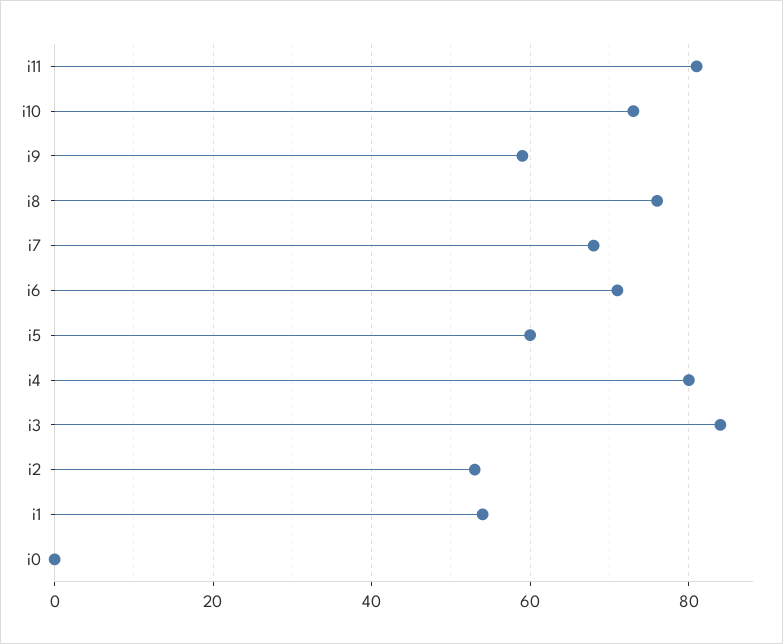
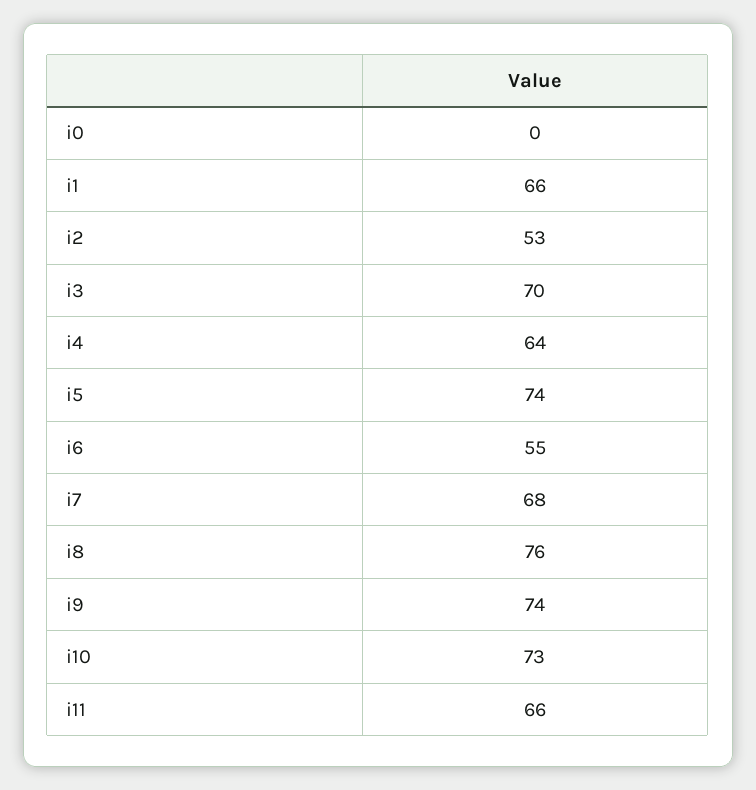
i11: 80 -> 66
i9: 60 -> 74
i6: 70 -> 55
i5: 60 -> 74
i4: 80 -> 64
i3: 85 -> 70
i1: 55 -> 66

